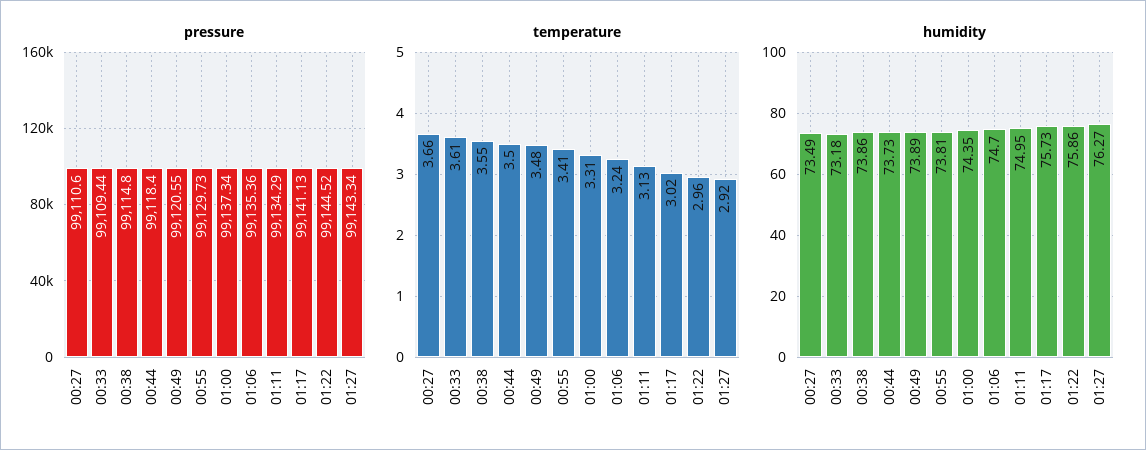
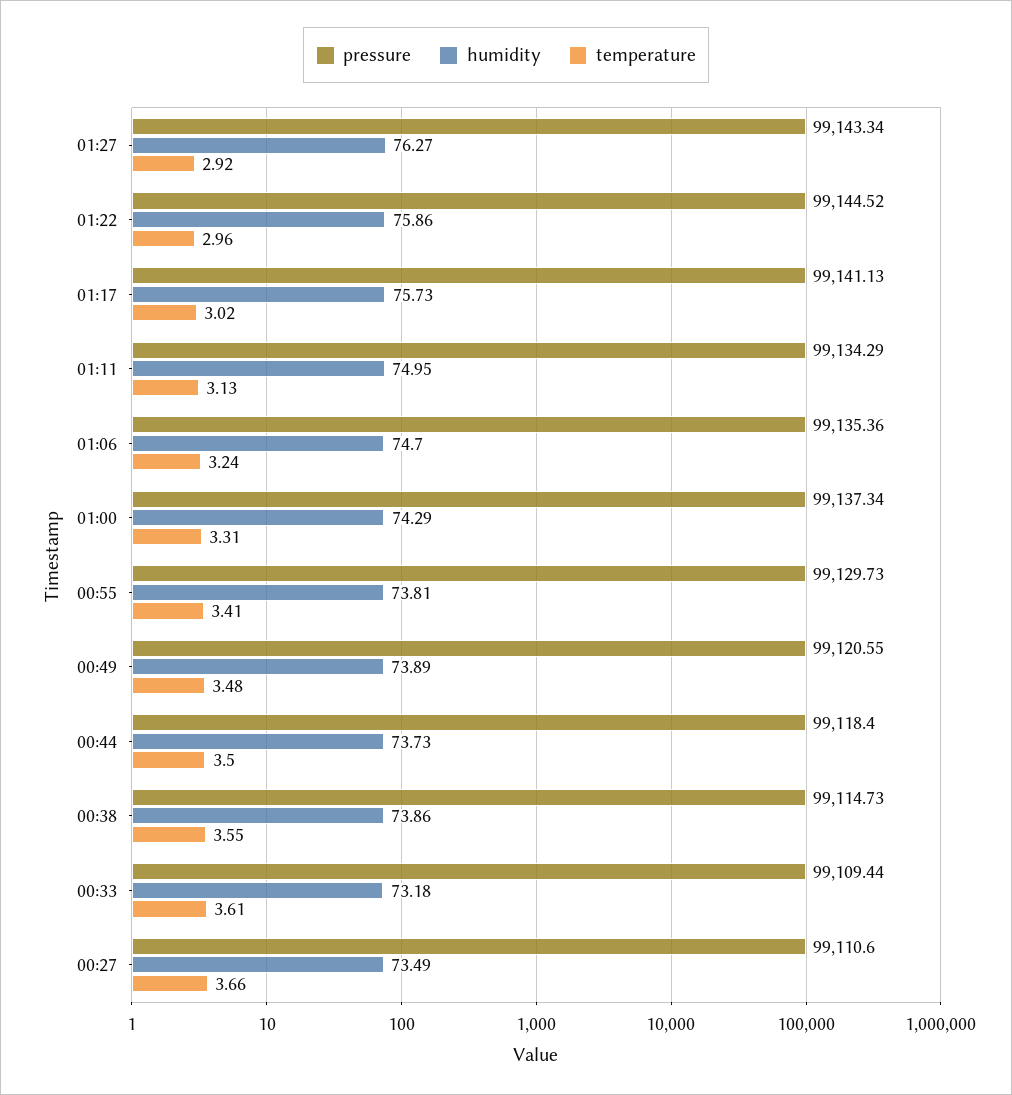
pressure, 00:38: 99114.8 -> 99114.73
humidity, 01:00: 74.35 -> 74.29

